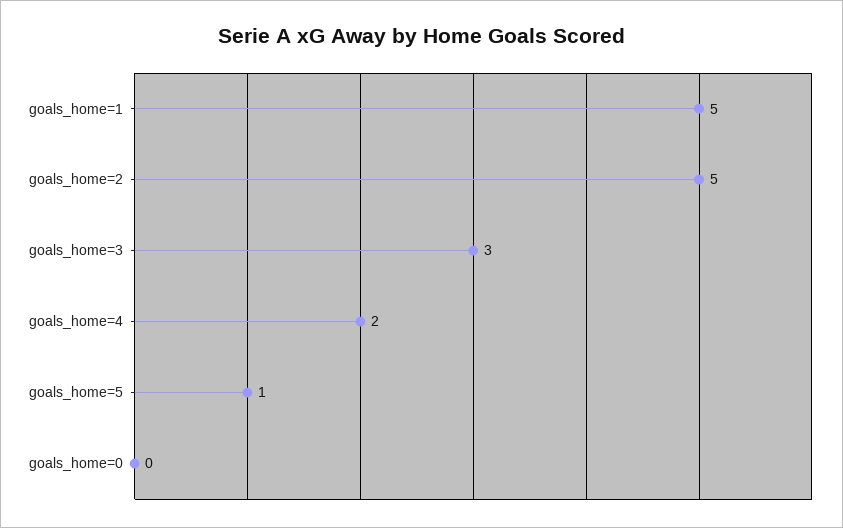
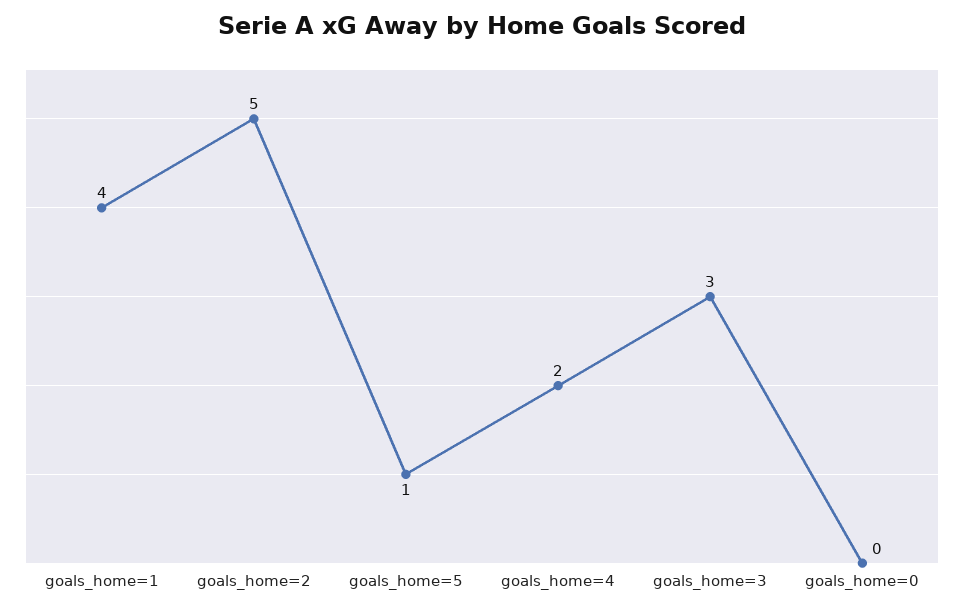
goals_home=1: 5 -> 4

